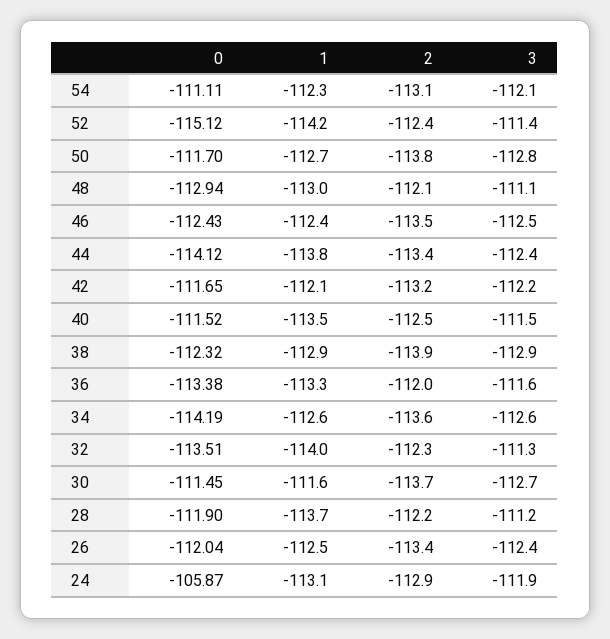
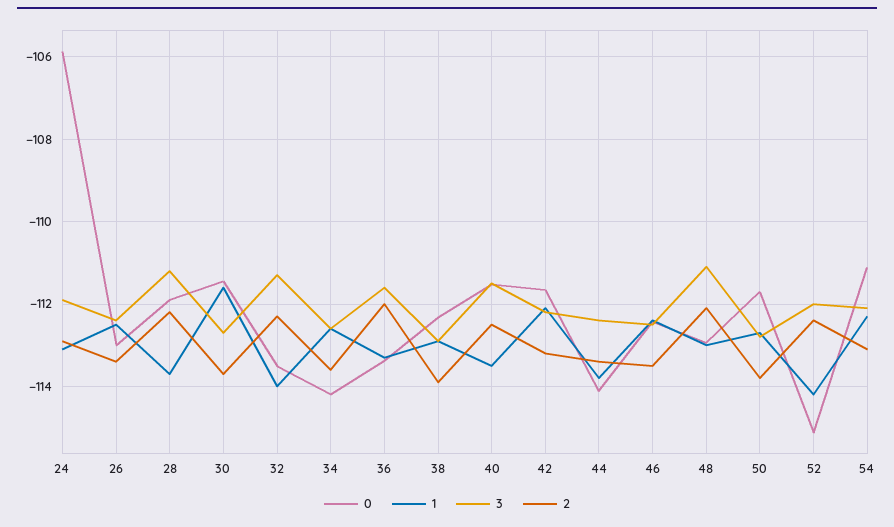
3, 52: -111.4 -> -112
0, 26: -112.04 -> -113

